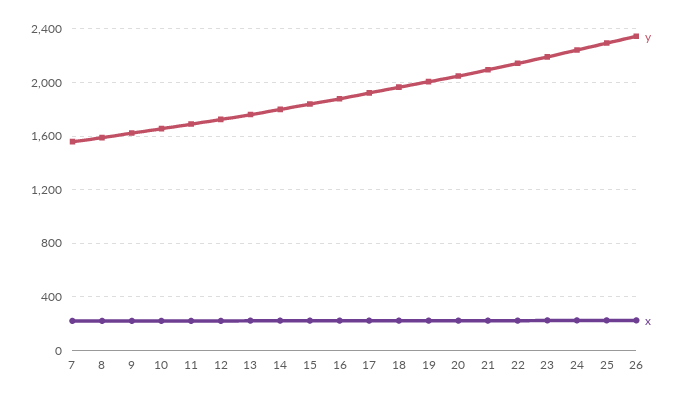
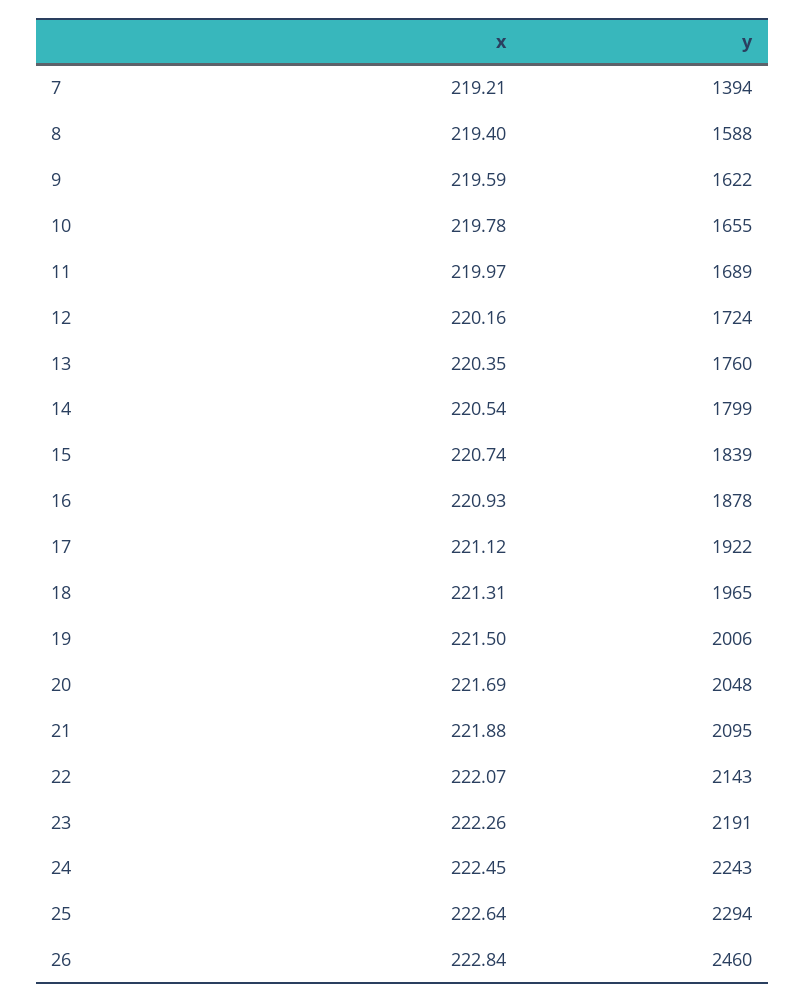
y, 7: 1550 -> 1394
y, 26: 2350 -> 2460

